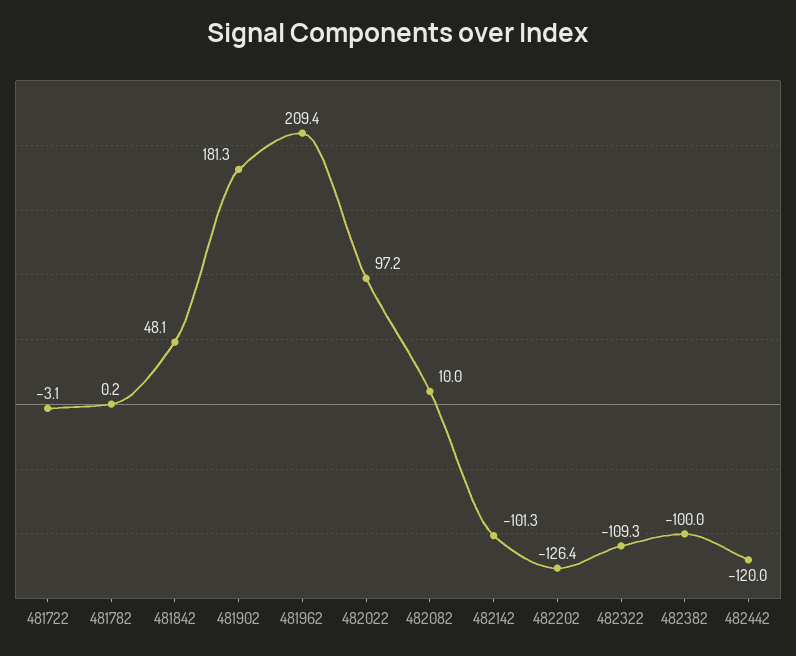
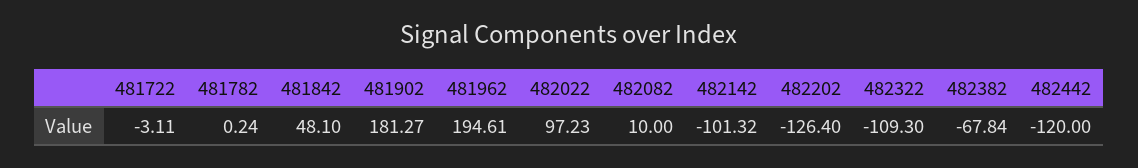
481962: 209.4 -> 194.61
482382: -100 -> -67.84

